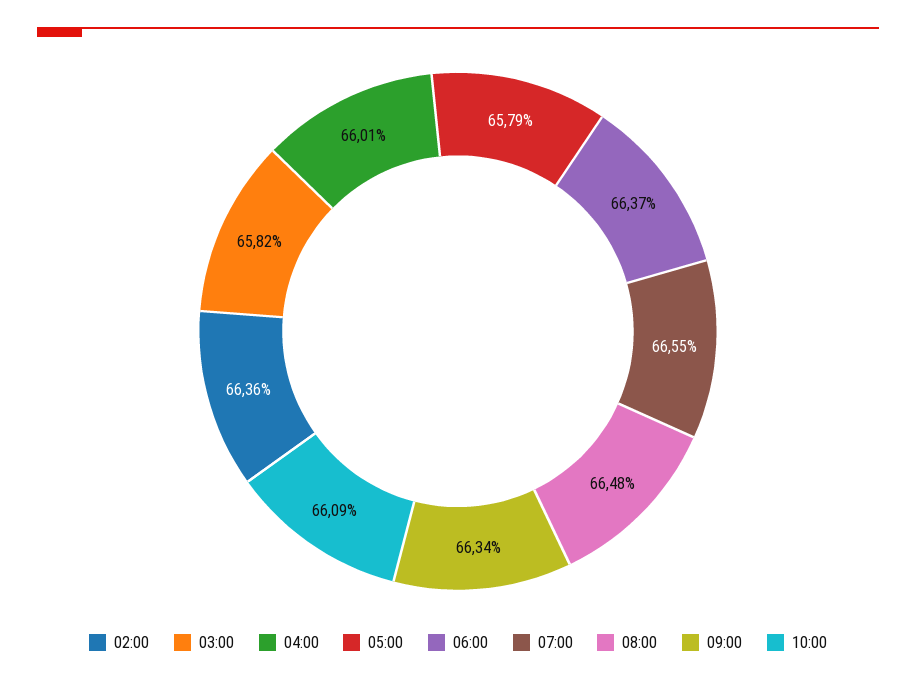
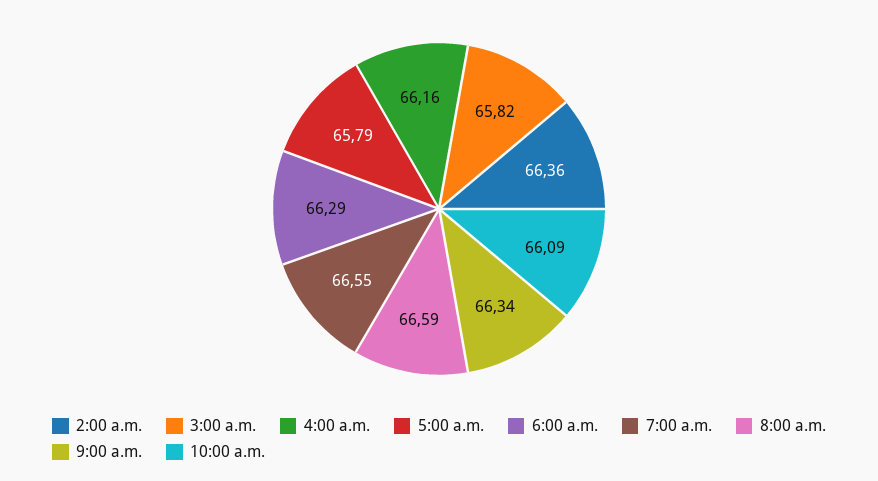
04:00: 66.01 -> 66.16
06:00: 66.37 -> 66.29
08:00: 66.48 -> 66.59

